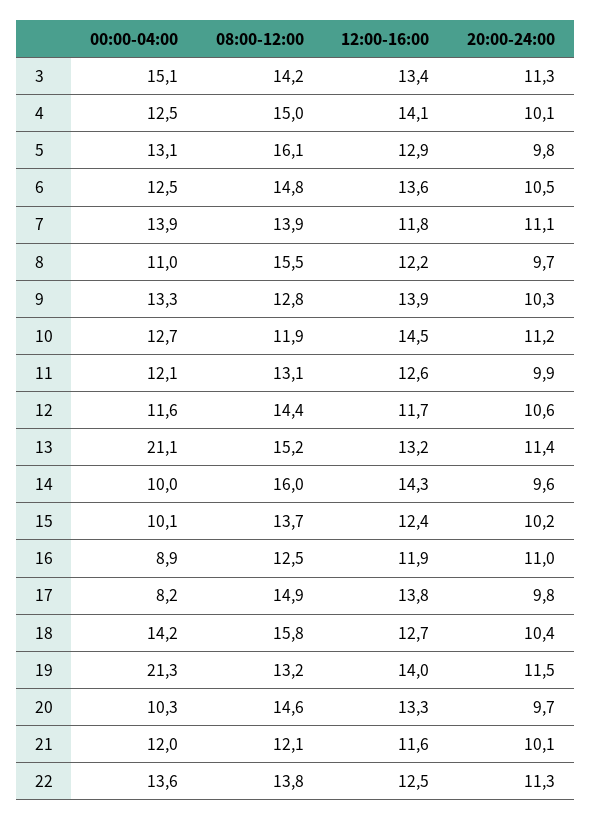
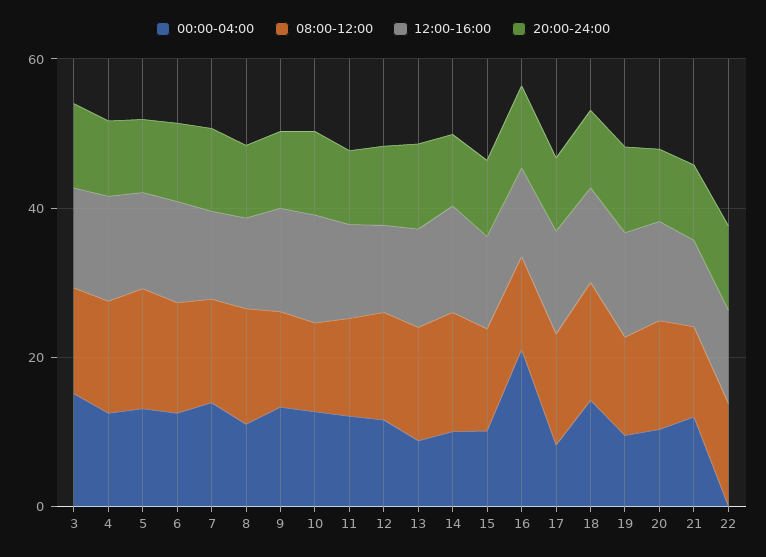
00:00-04:00, 13: 21.1 -> 10
00:00-04:00, 16: 8.9 -> 20
00:00-04:00, 19: 21.3 -> 10
00:00-04:00, 22: 13.6 -> 0

